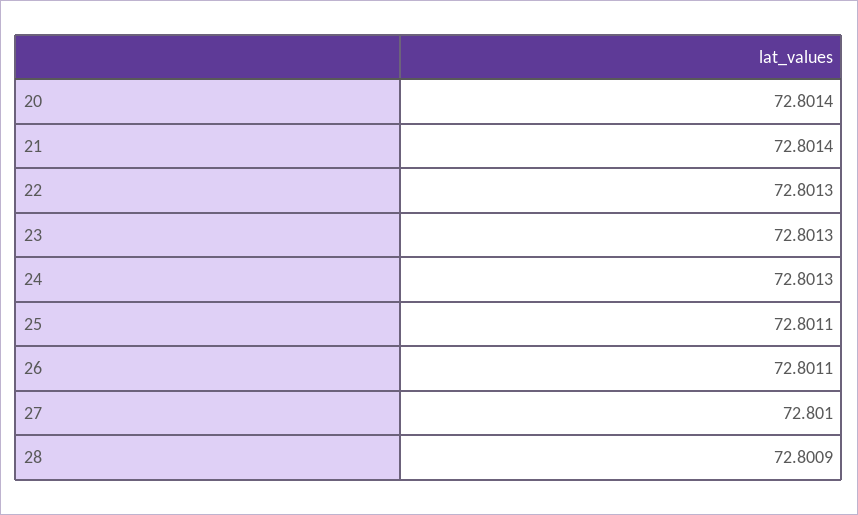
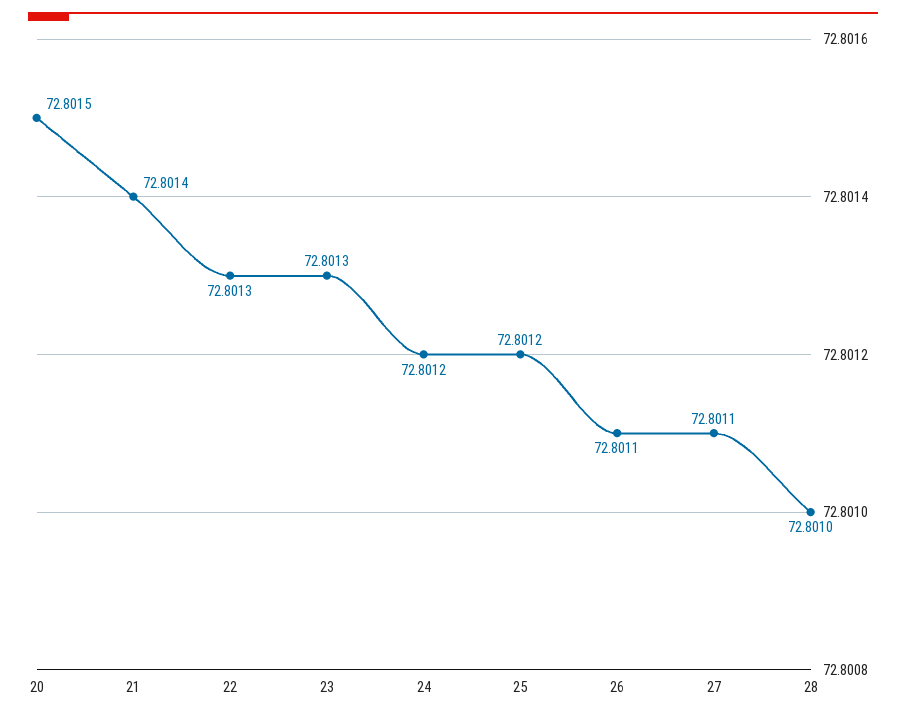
20: 72.8014 -> 72.8015
24: 72.8013 -> 72.8012
25: 72.8011 -> 72.8012
27: 72.801 -> 72.8011
28: 72.8009 -> 72.801

